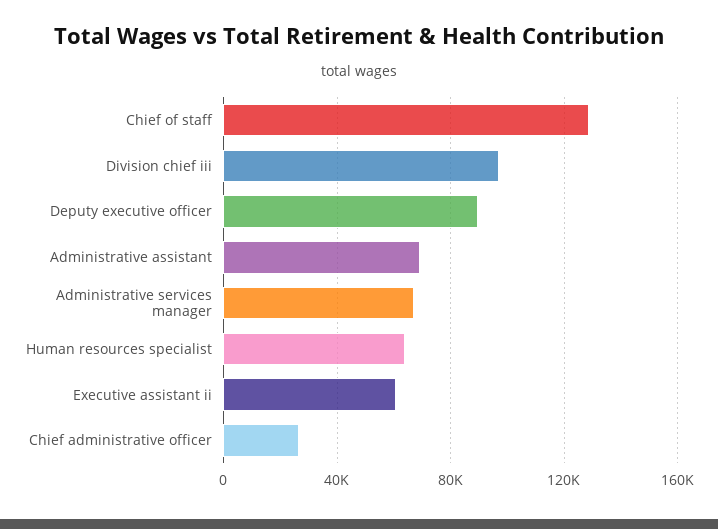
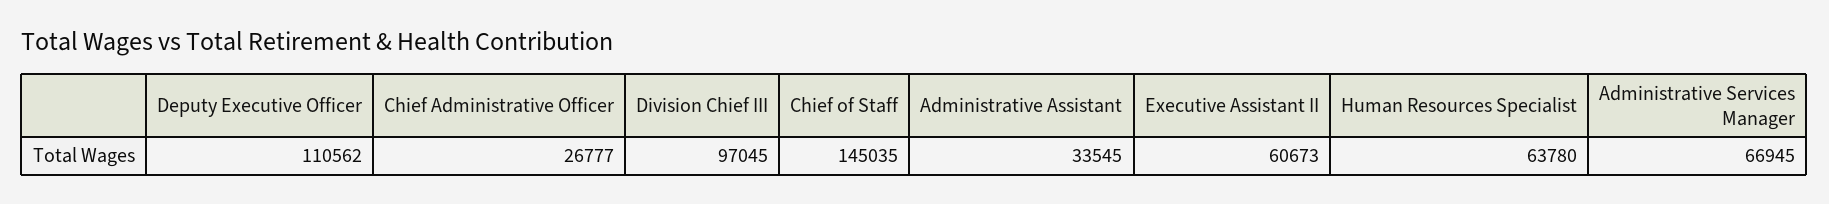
Chief of staff: 130000 -> 145035
Deputy executive officer: 90000 -> 110562
Administrative assistant: 70000 -> 33545

